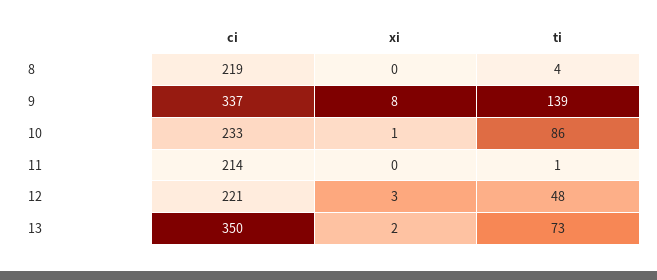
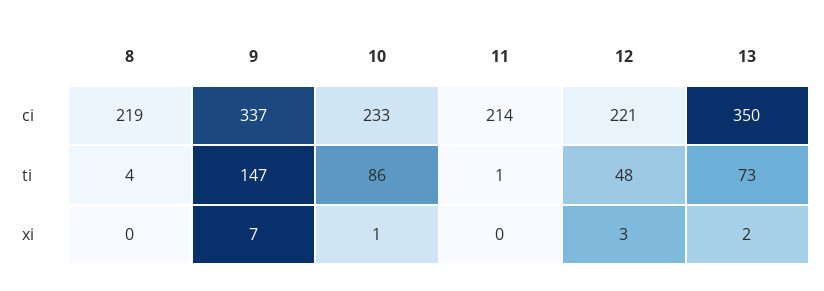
xi, 9: 8 -> 7
ti, 9: 139 -> 147

